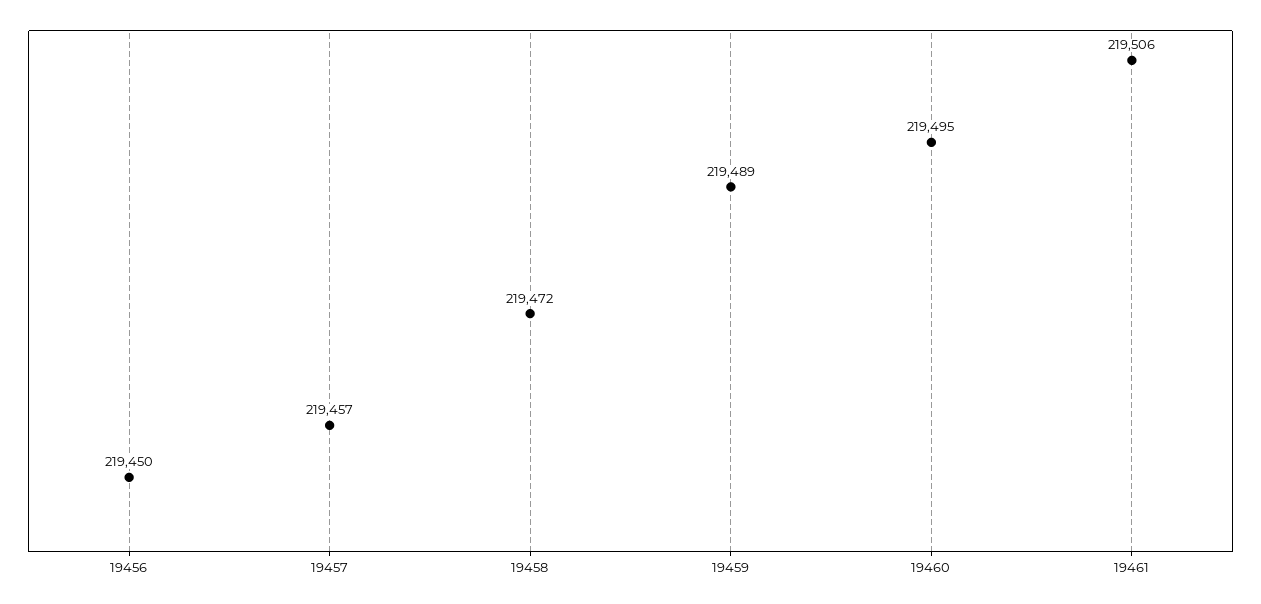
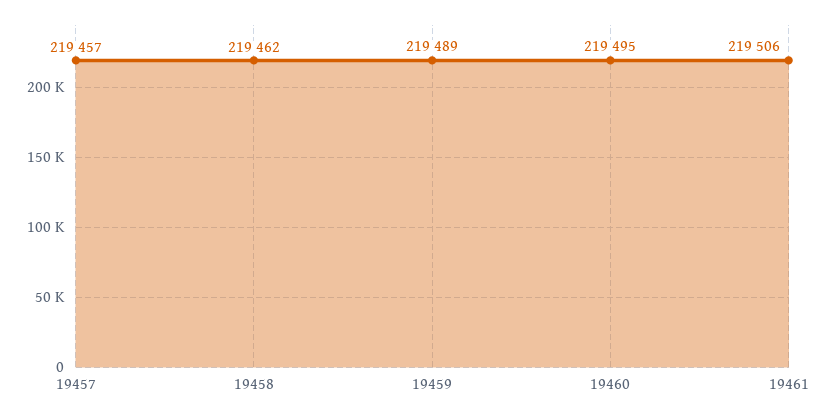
19456: 219450 -> none
19458: 219472 -> 219462

